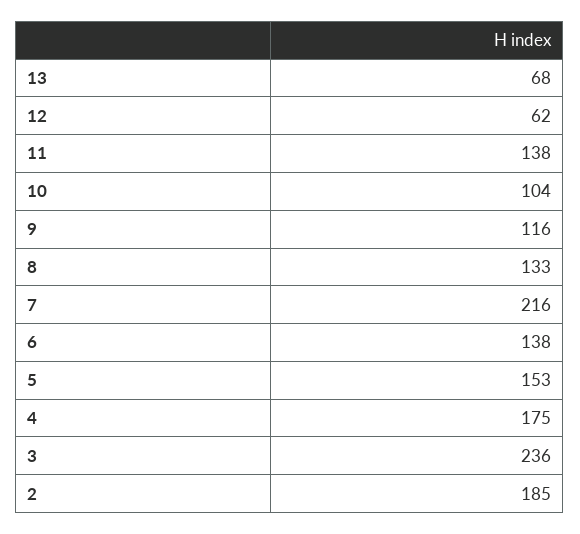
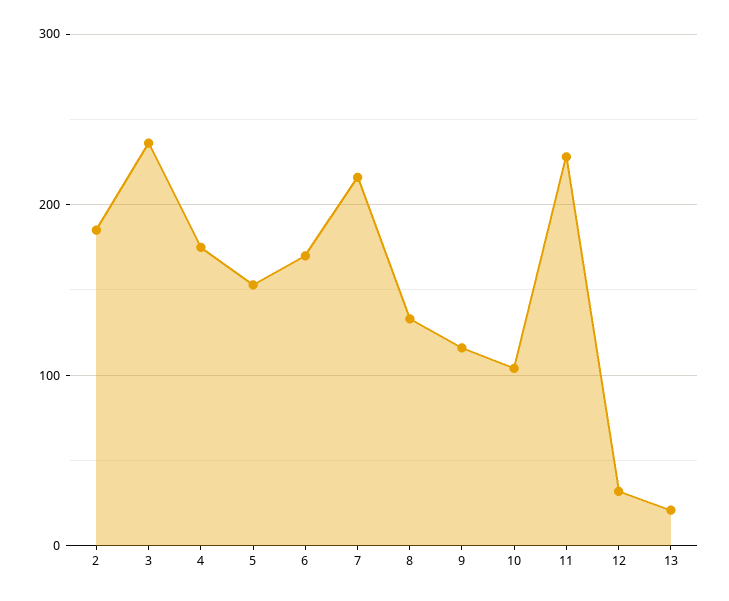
13: 68 -> 20
12: 62 -> 30
11: 138 -> 230
6: 138 -> 170

